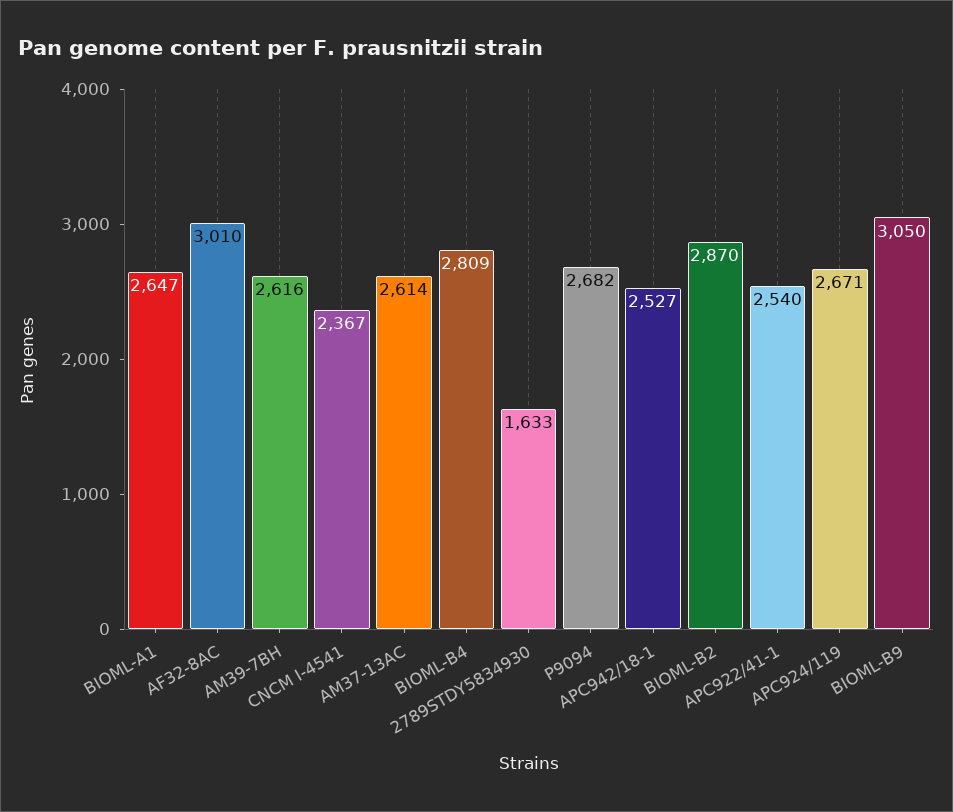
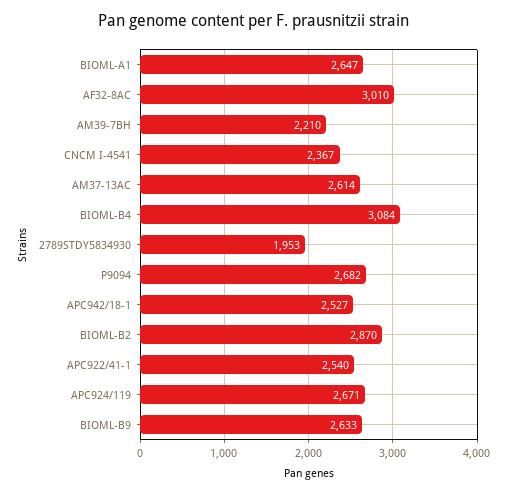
AM39-7BH: 2616 -> 2210
BIOML-B4: 2809 -> 3084
2789STDY5834930: 1633 -> 1953
BIOML-B9: 3050 -> 2633

